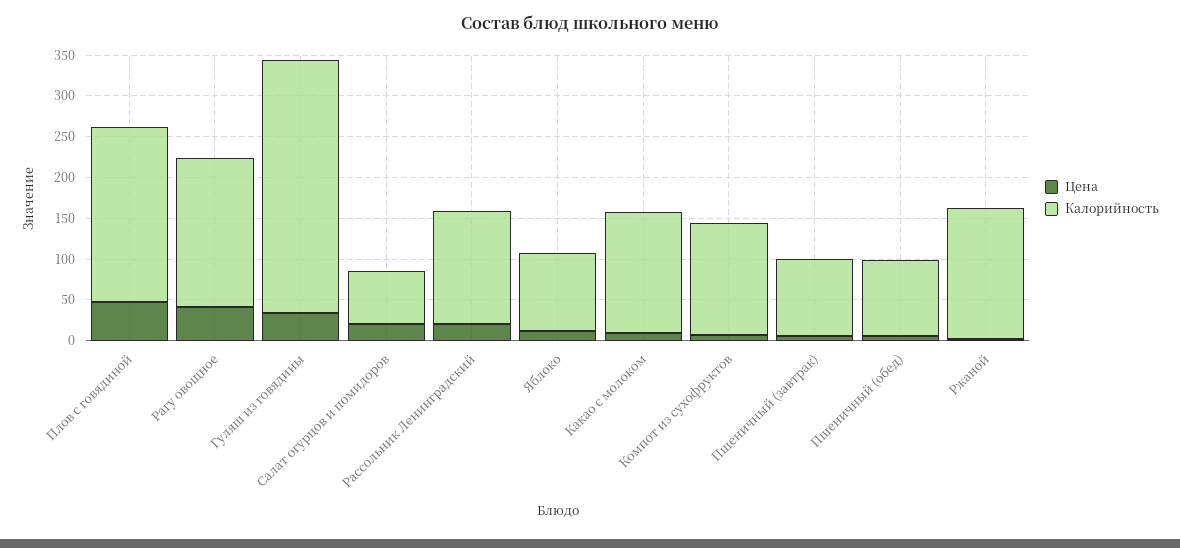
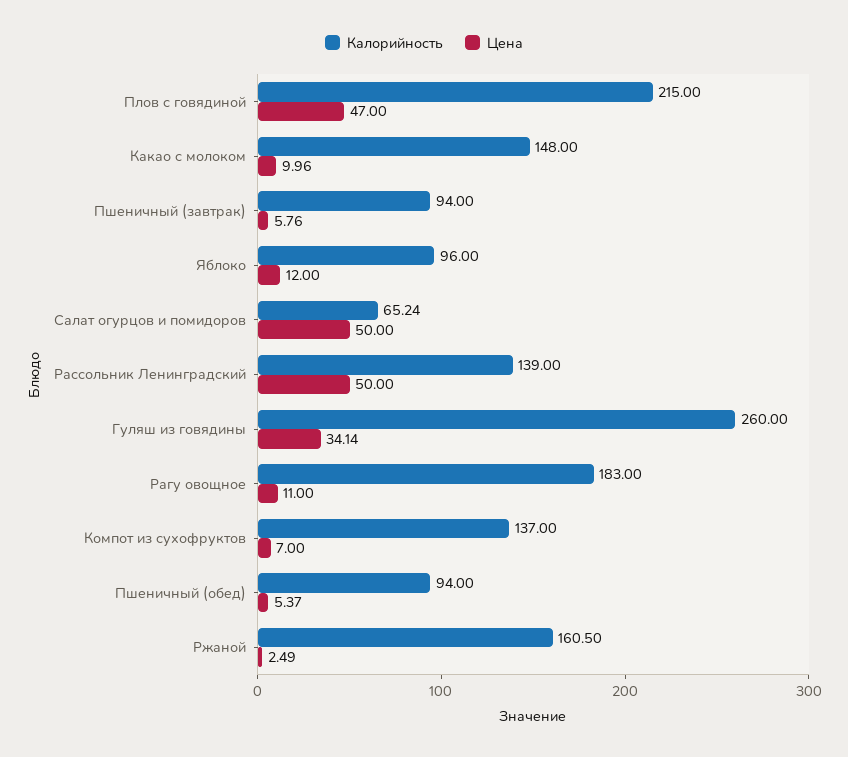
Цена, Рагу овощное: 40 -> 11
Калорийность, Гуляш из говядины: 310 -> 260
Цена, Салат огурцов и помидоров: 20 -> 50
Цена, Рассольник Ленинградский: 20 -> 50

